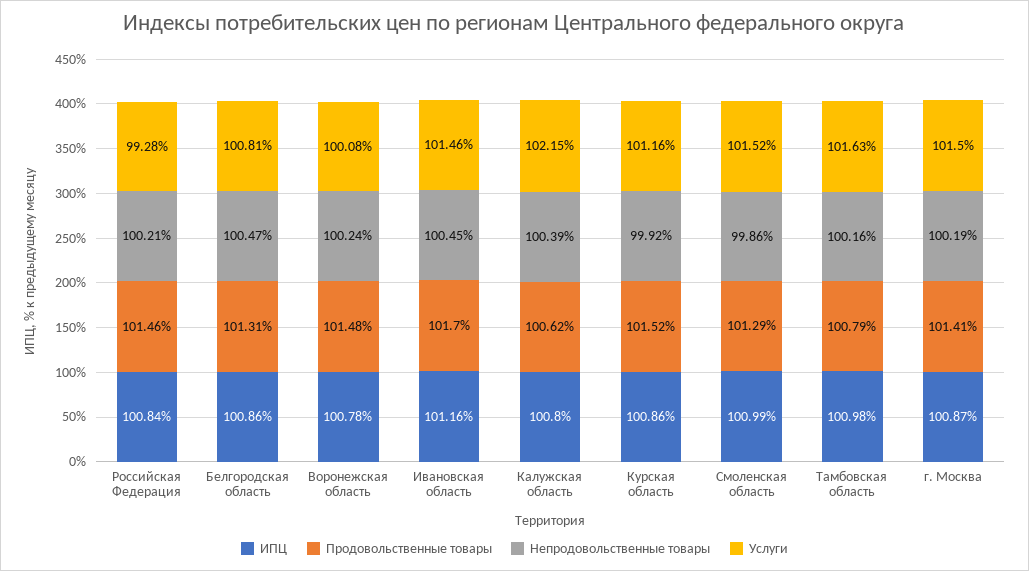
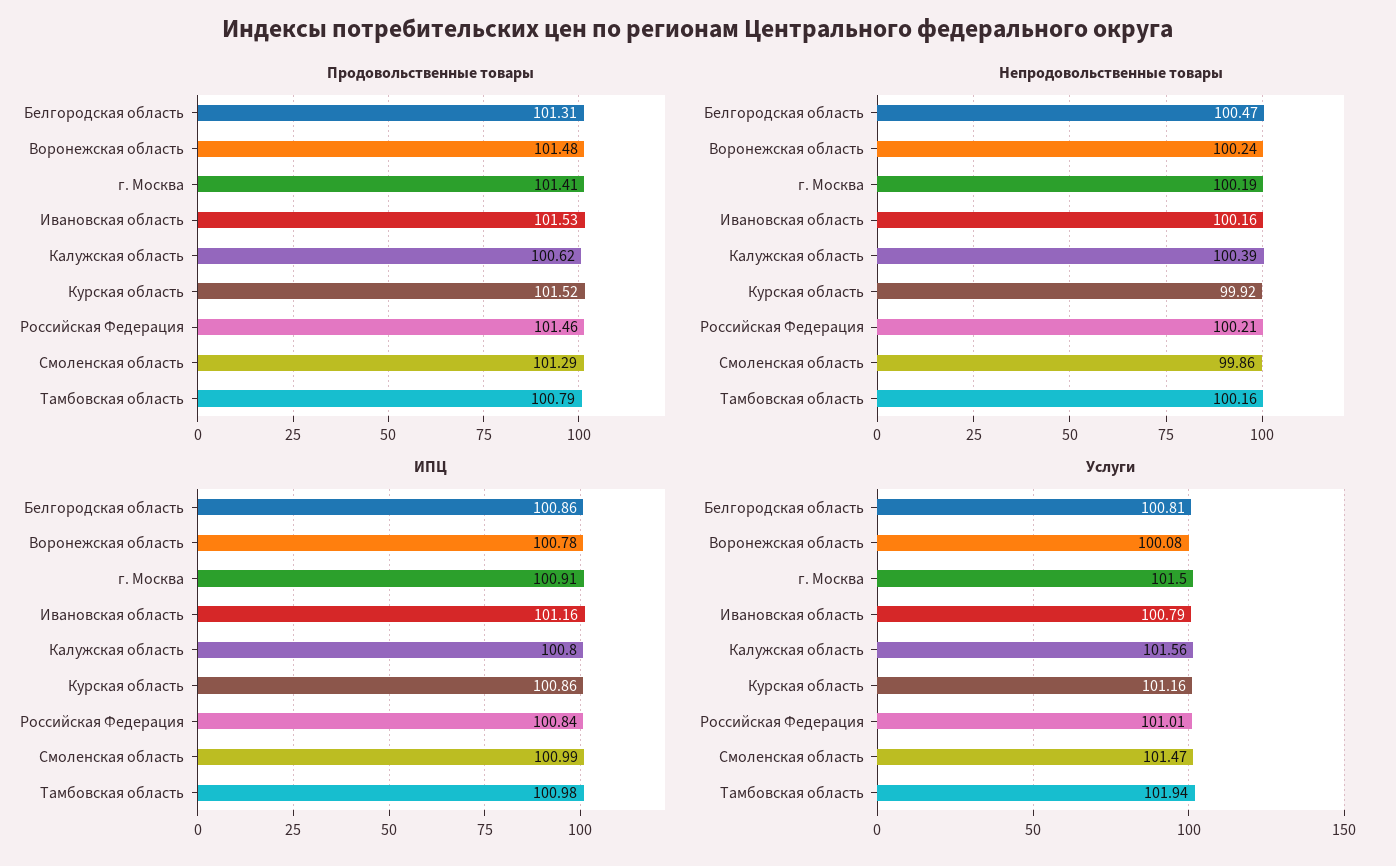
Услуги, Российская Федерация: 99.28 -> 101.01
Продовольственные товары, Ивановская область: 101.7 -> 101.53
Непродовольственные товары, Ивановская область: 100.45 -> 100.16
Услуги, Ивановская область: 101.46 -> 100.79
Услуги, Калужская область: 102.15 -> 101.56
Услуги, Смоленская область: 101.52 -> 101.47
Услуги, Тамбовская область: 101.63 -> 101.94
ИПЦ, г. Москва: 100.87 -> 100.91

